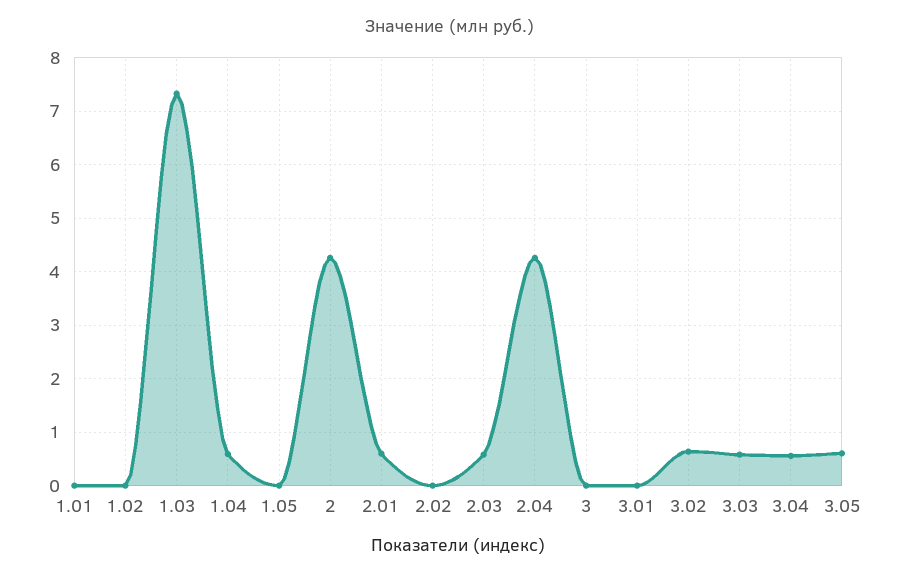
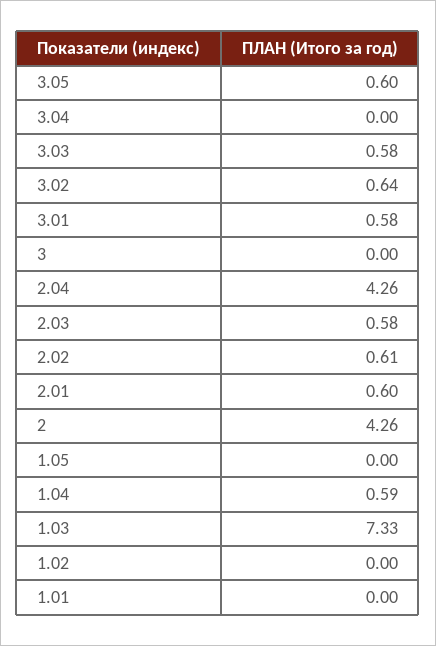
2.02: 0 -> 0.61
3.01: 0 -> 0.58
3.04: 0.6 -> 0

